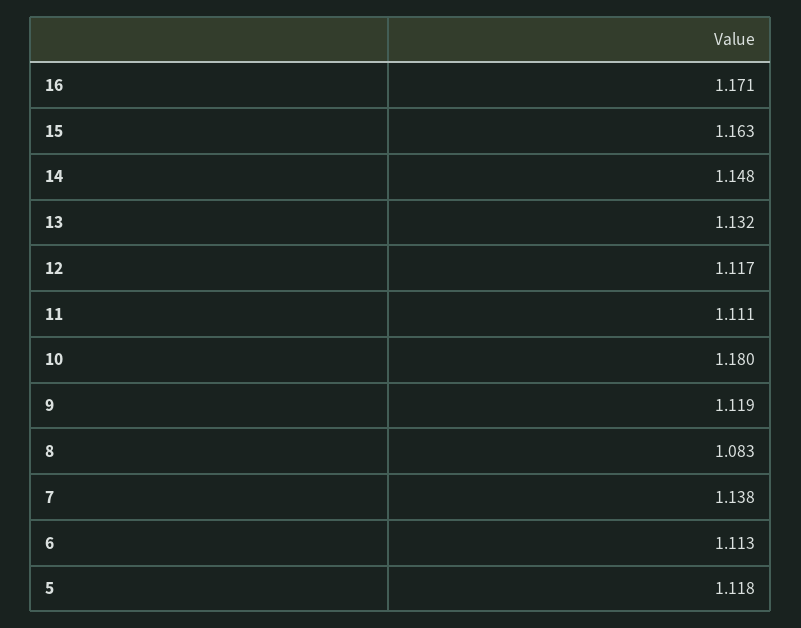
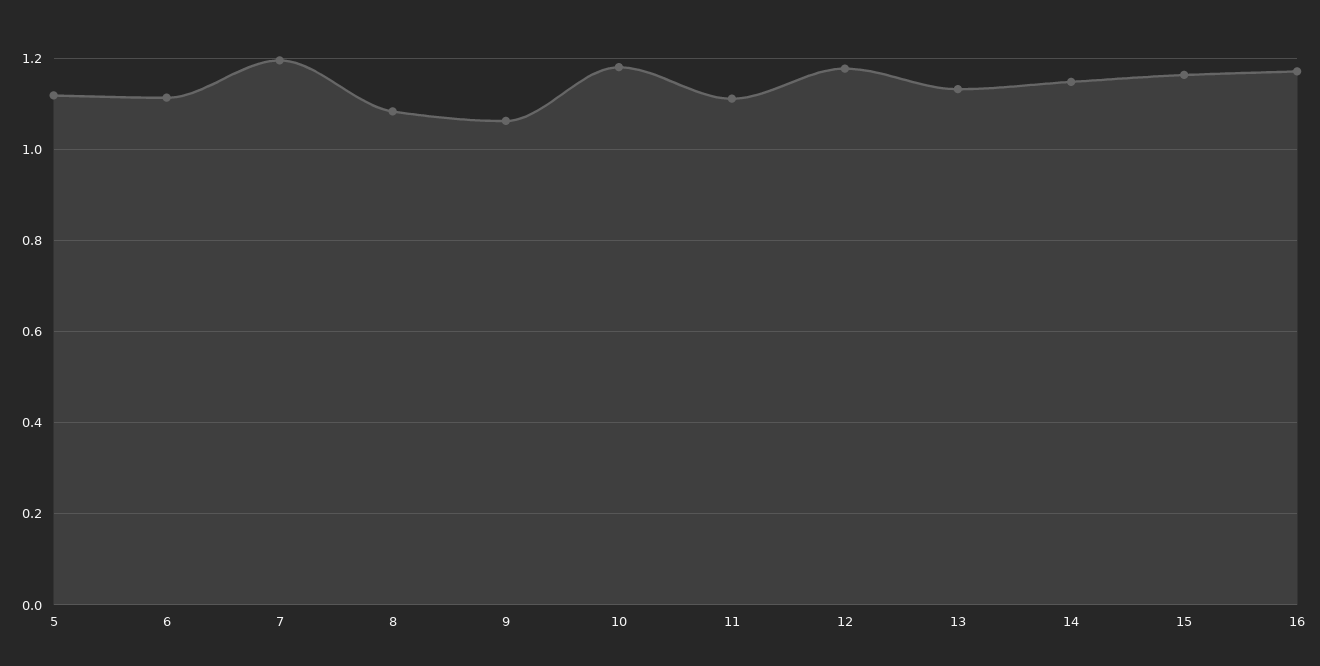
12: 1.117 -> 1.18
9: 1.119 -> 1.06
7: 1.138 -> 1.2

